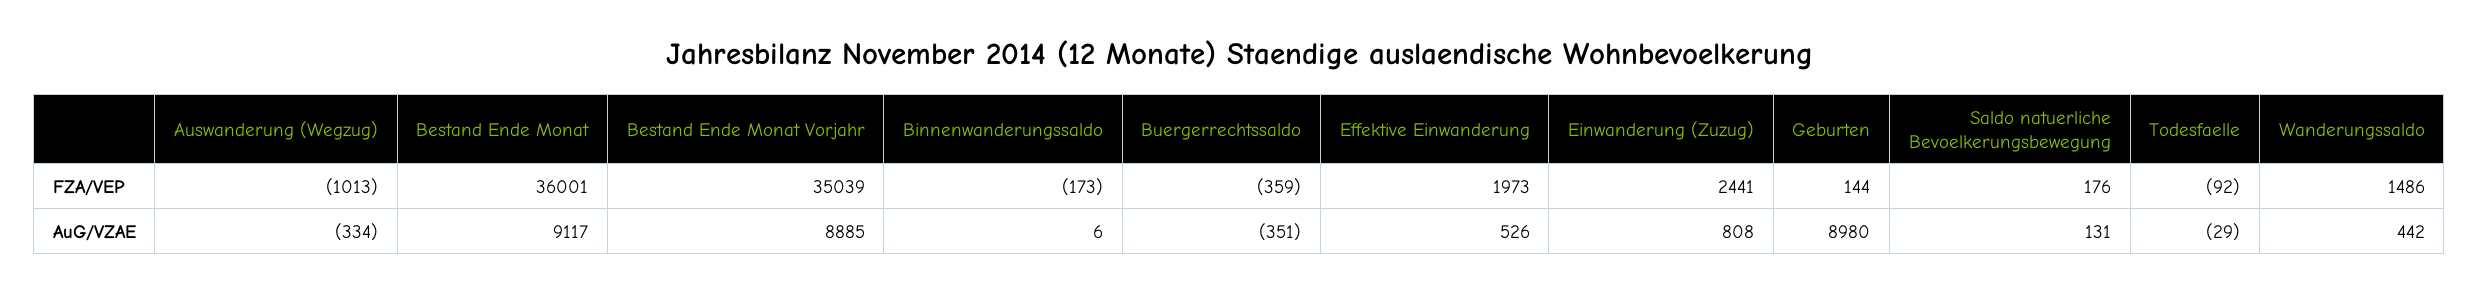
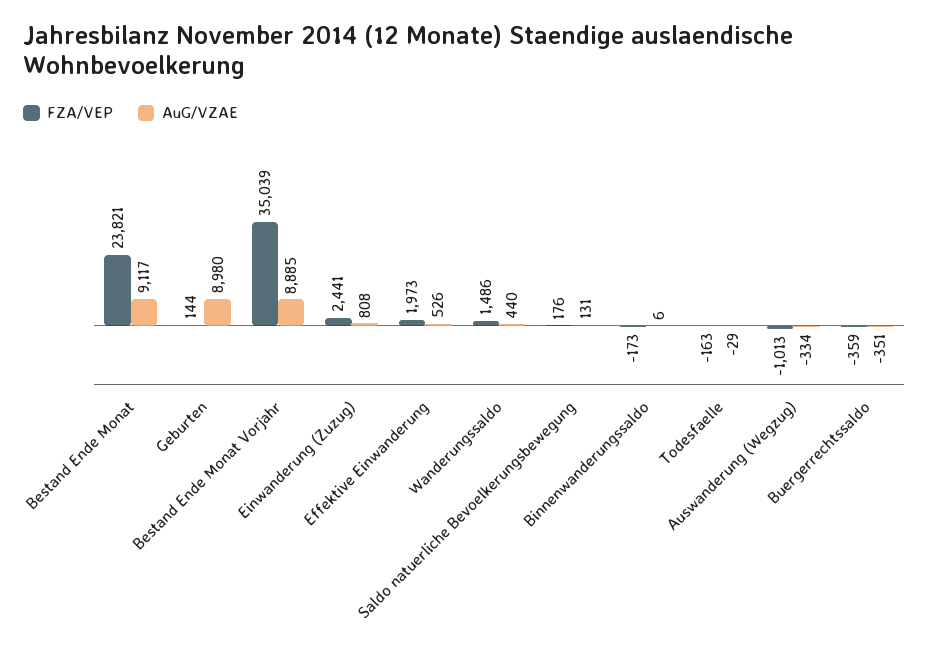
FZA/VEP, Bestand Ende Monat: 36001 -> 23821
FZA/VEP, Todesfaelle: -92 -> -163
AuG/VZAE, Wanderungssaldo: 442 -> 440

